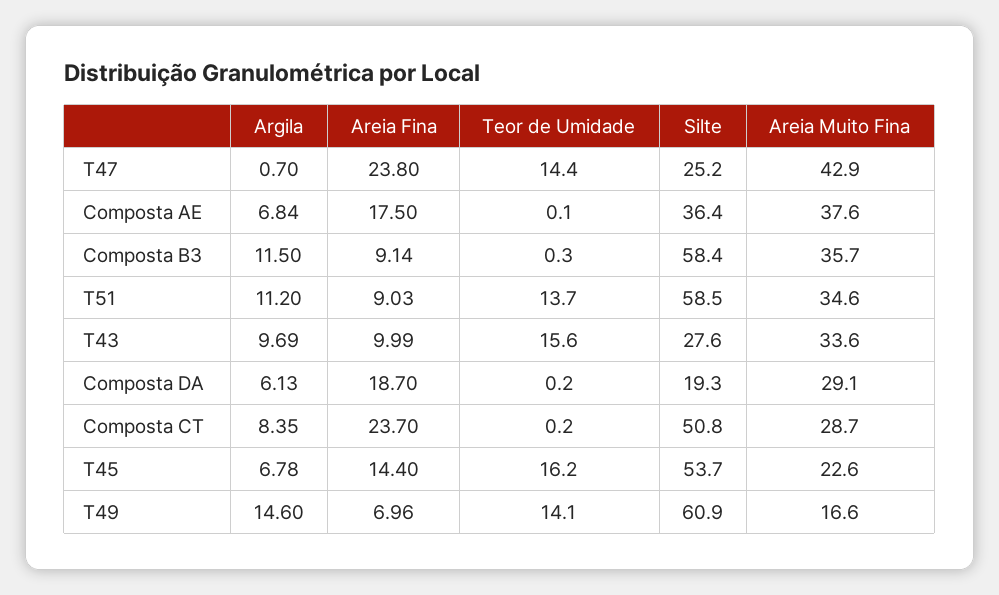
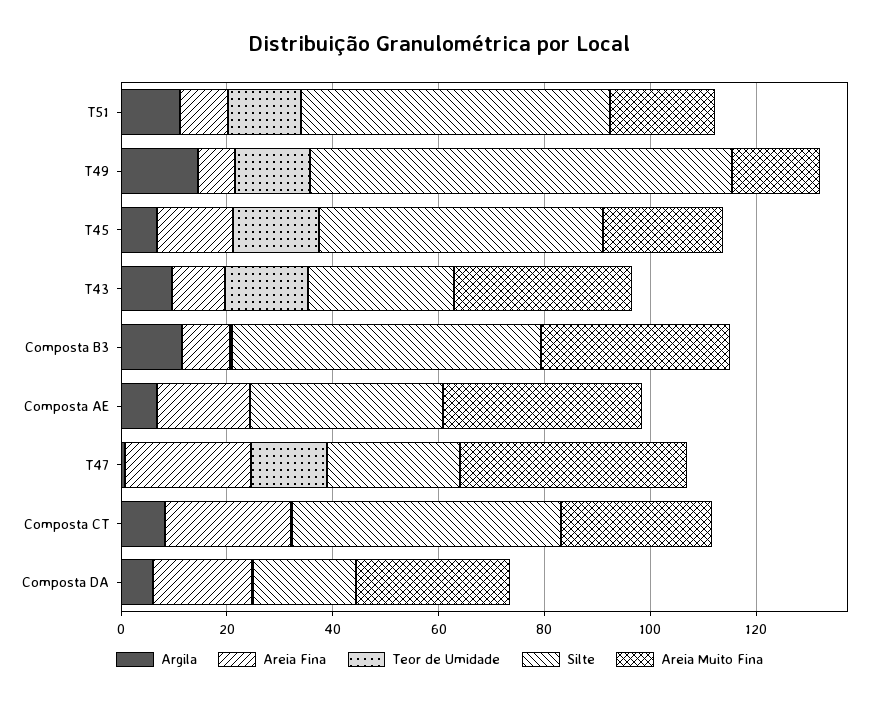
Areia Muito Fina, T51: 34.6 -> 20
Silte, T49: 60.9 -> 80

